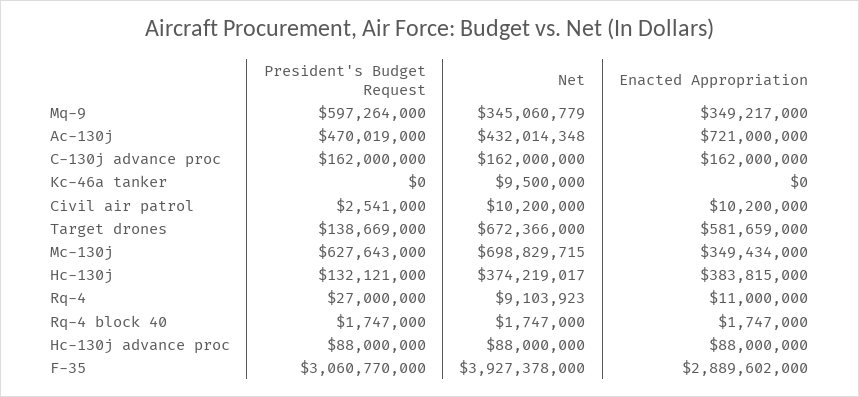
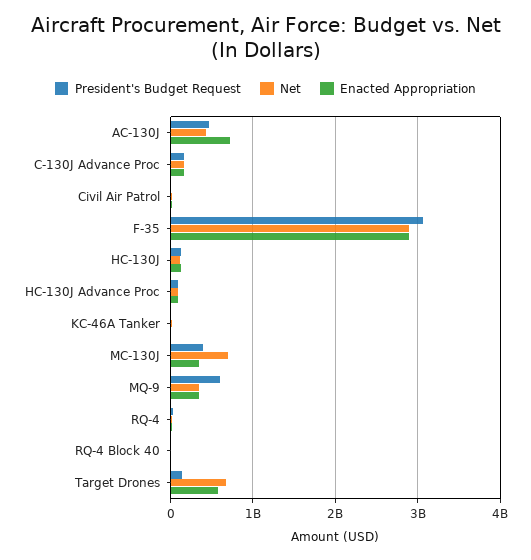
President's Budget Request, Mc-130j: 627643000 -> 400000000
Net, Hc-130j: 374219017 -> 100000000
Enacted Appropriation, Hc-130j: 383815000 -> 100000000
Net, F-35: 3927378000 -> 2900000000

